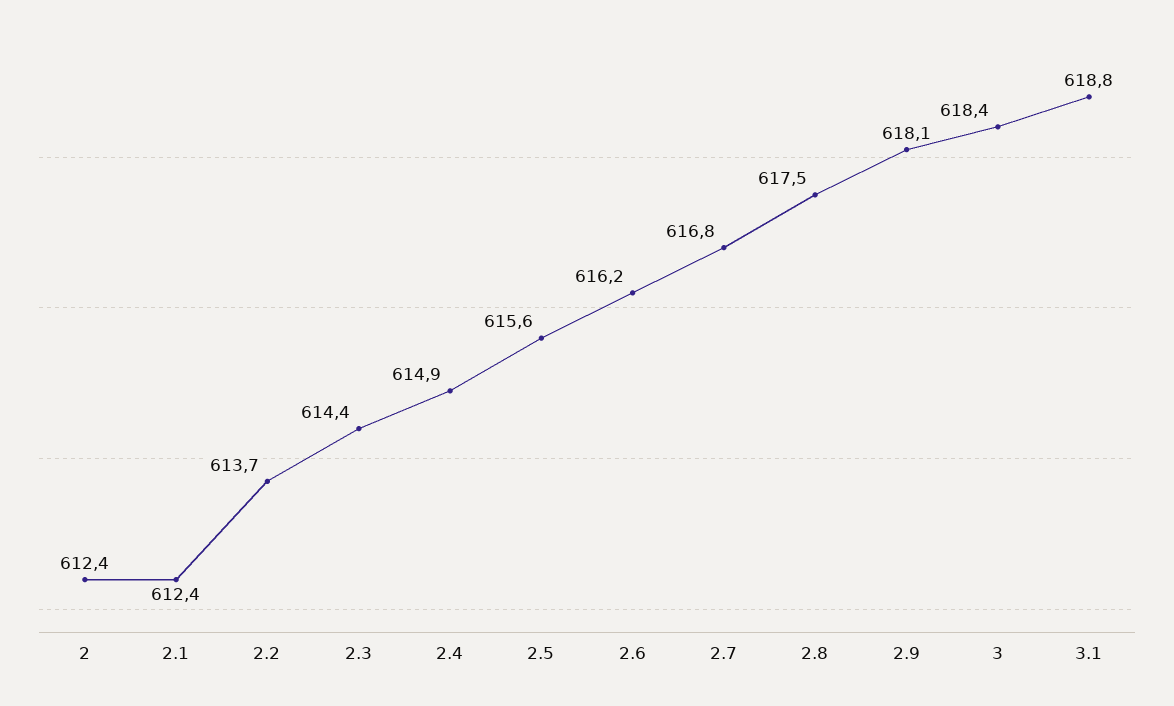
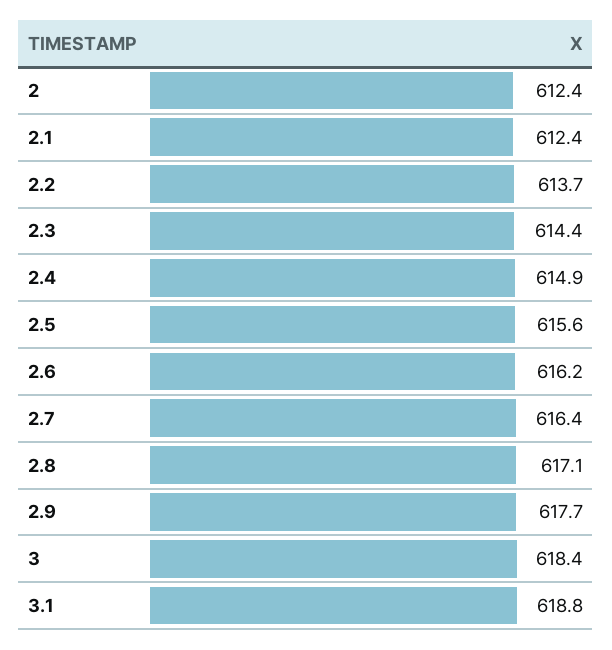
2.7: 616.8 -> 616.4
2.8: 617.5 -> 617.1
2.9: 618.1 -> 617.7

